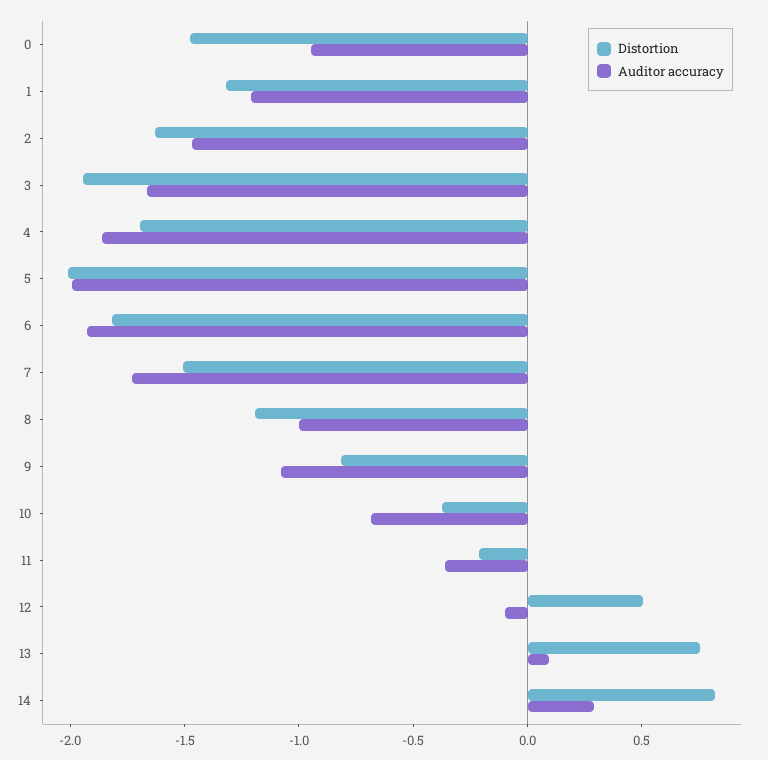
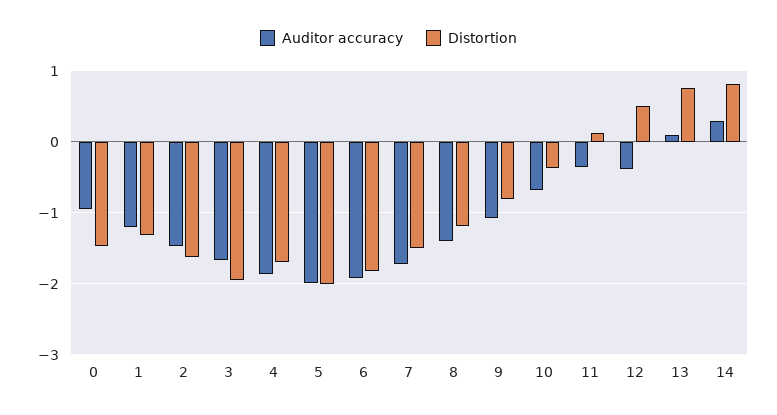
Auditor accuracy, 8: -1 -> -1.4
Distortion, 11: -0.2 -> 0.1
Auditor accuracy, 12: -0.1 -> -0.4

